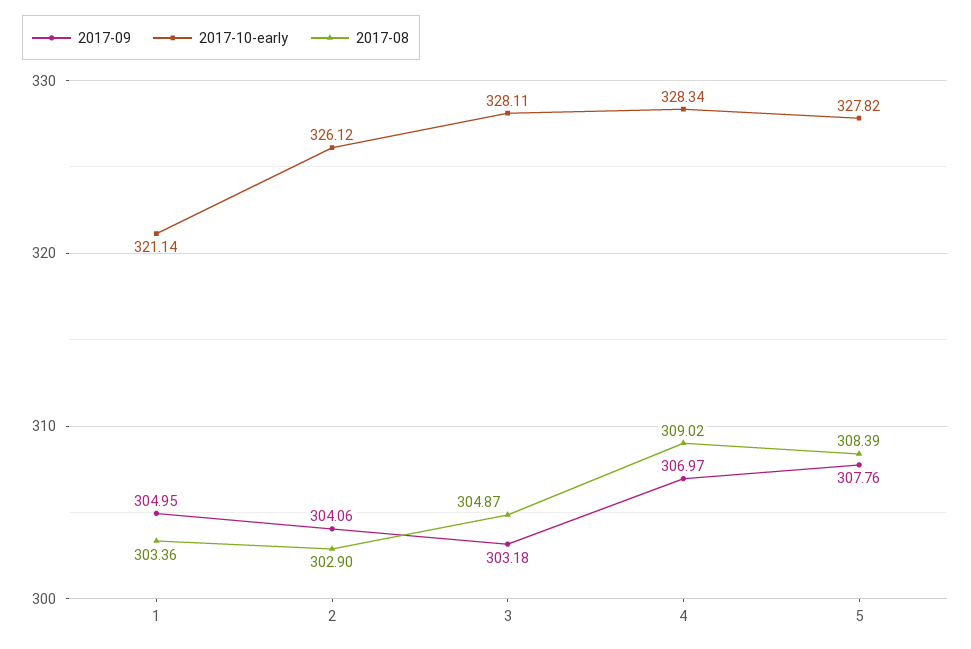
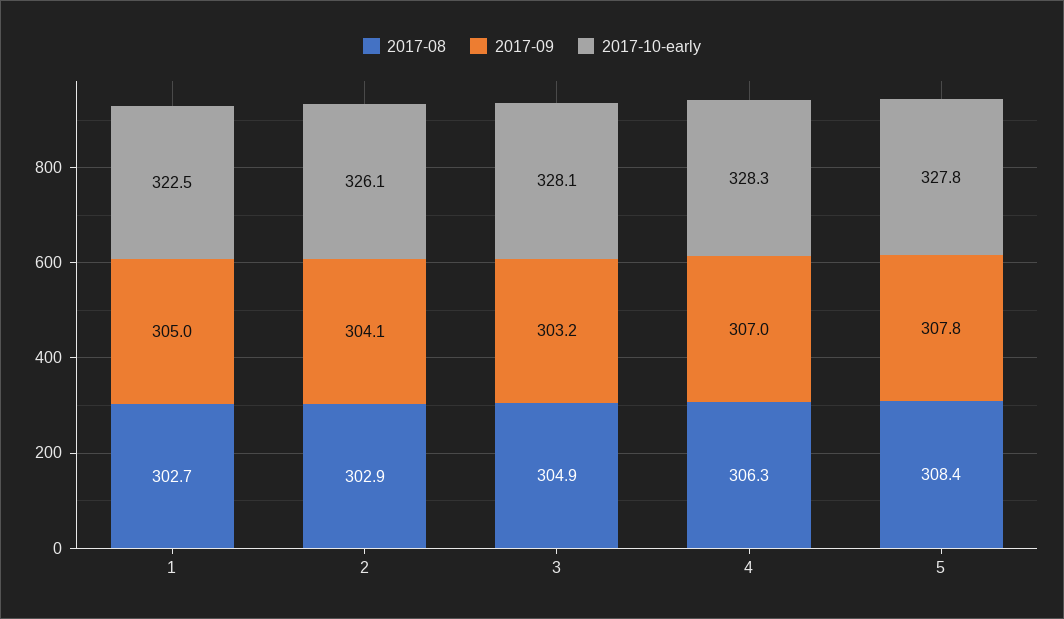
2017-10-early, 1: 321.14 -> 322.5
2017-08, 1: 303.36 -> 302.7
2017-08, 4: 309.02 -> 306.3

